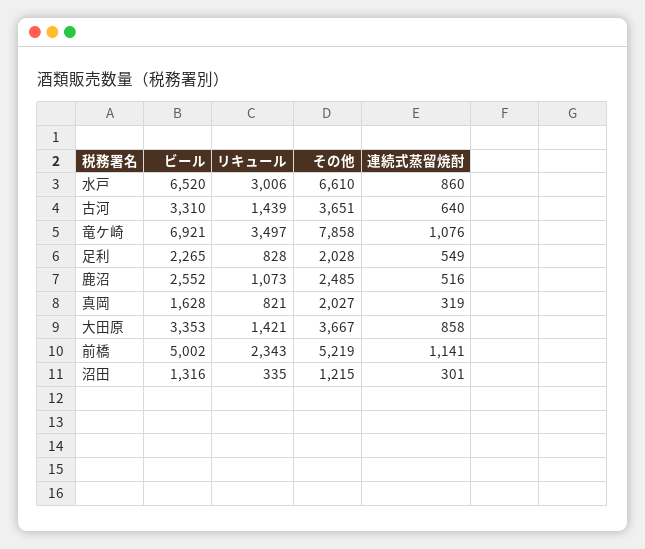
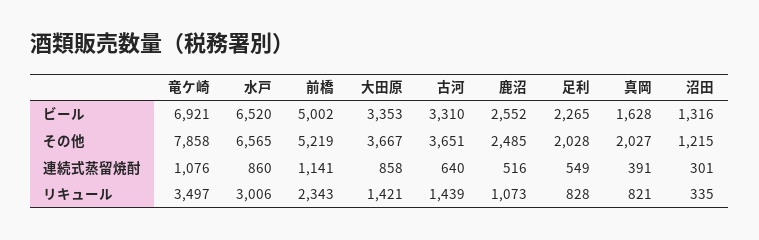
その他, 水戸: 6610 -> 6565
連続式蒸留焼酎, 真岡: 319 -> 391

